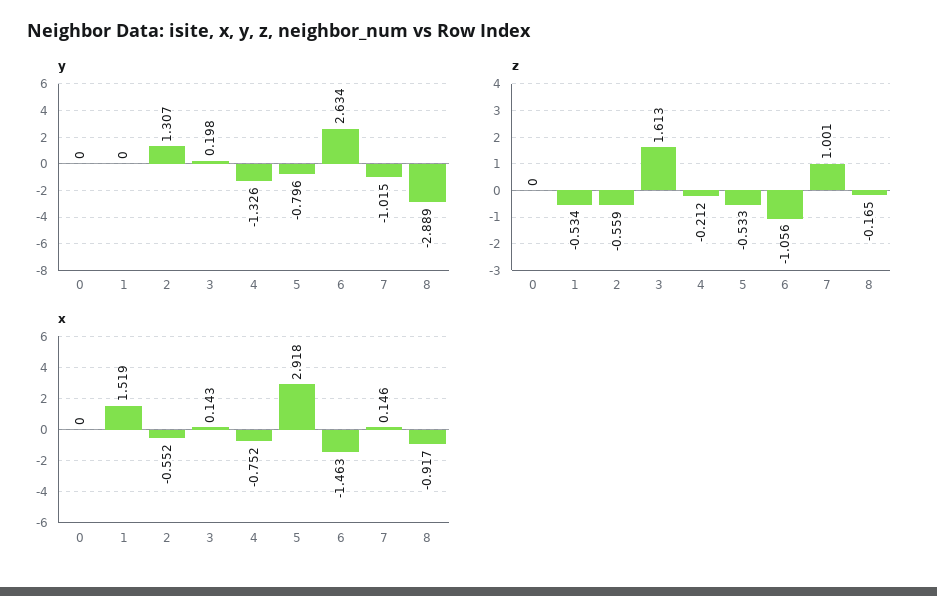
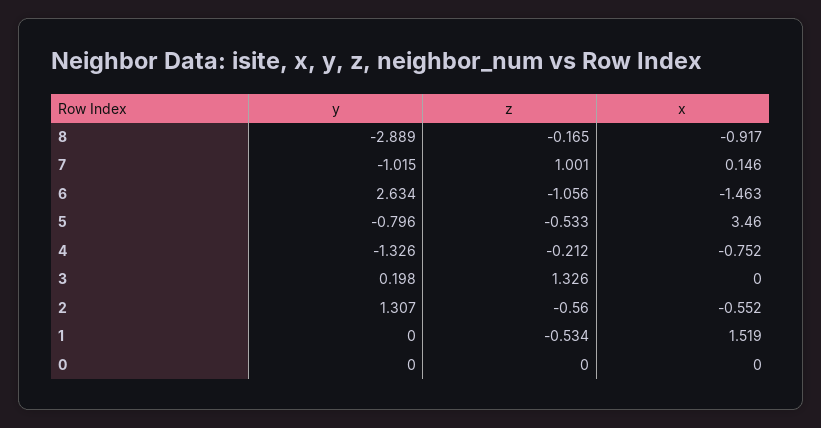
z, 2: -0.559 -> -0.56
z, 3: 1.613 -> 1.326
x, 3: 0.143 -> 0
x, 5: 2.918 -> 3.46

